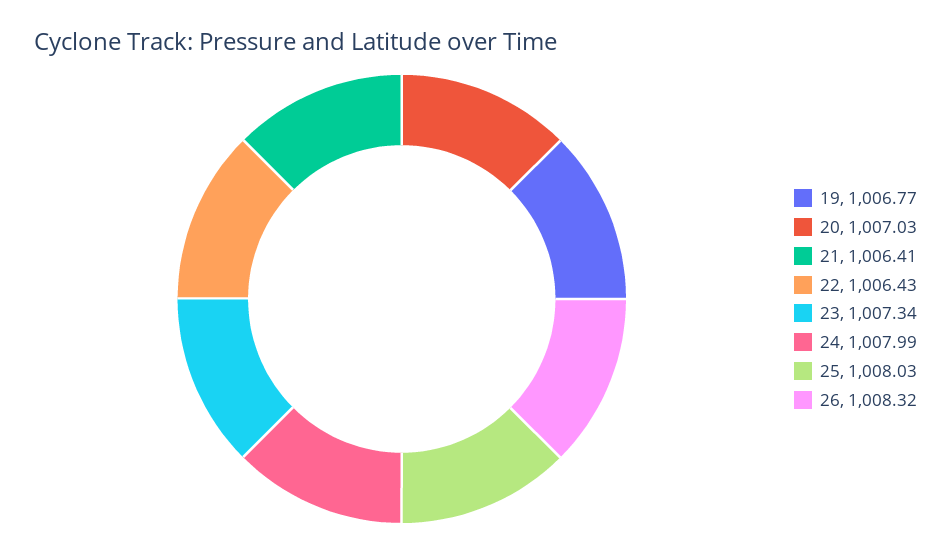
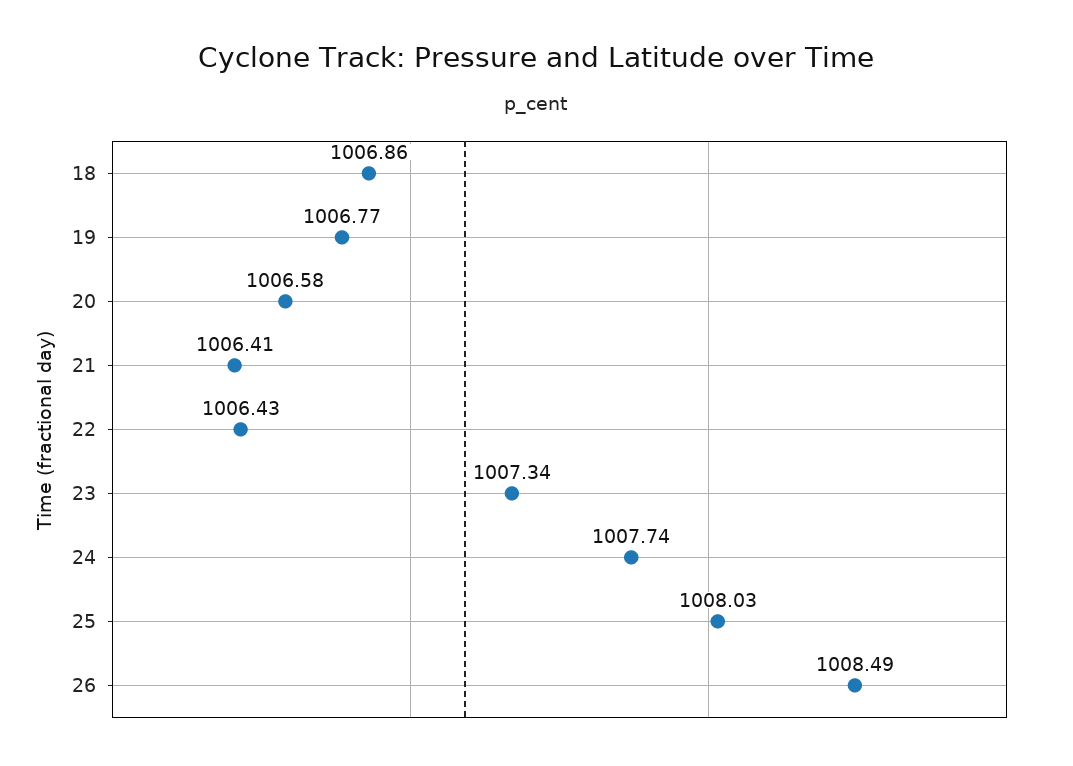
20: 1007.03 -> 1006.58
24: 1007.99 -> 1007.74
26: 1008.32 -> 1008.49
18: none -> 1006.86

